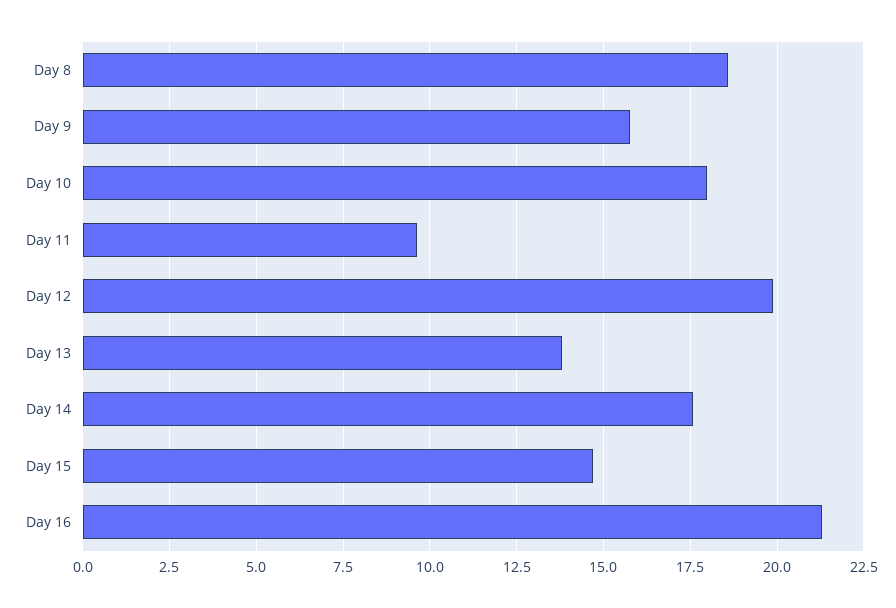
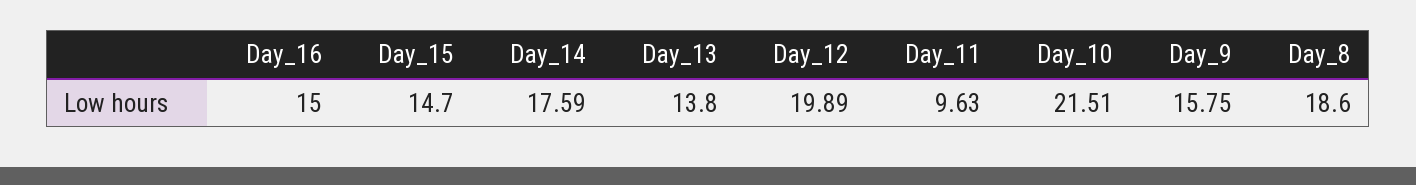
Day 10: 18 -> 21.51
Day 16: 21.25 -> 15

